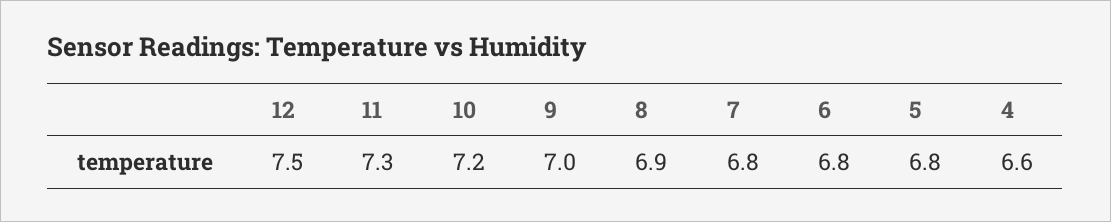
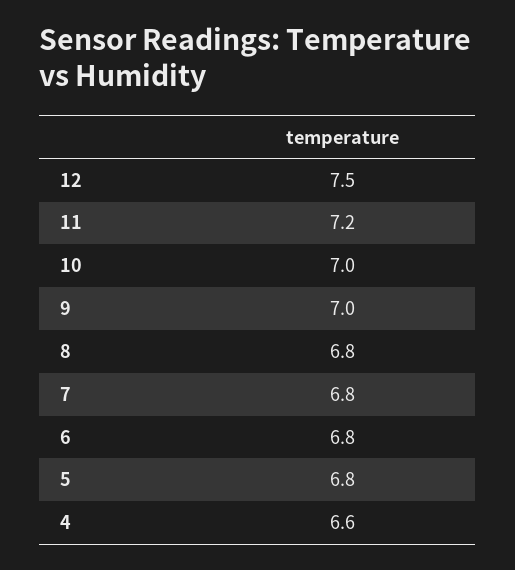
11: 7.3 -> 7.2
10: 7.2 -> 7
8: 6.9 -> 6.8

